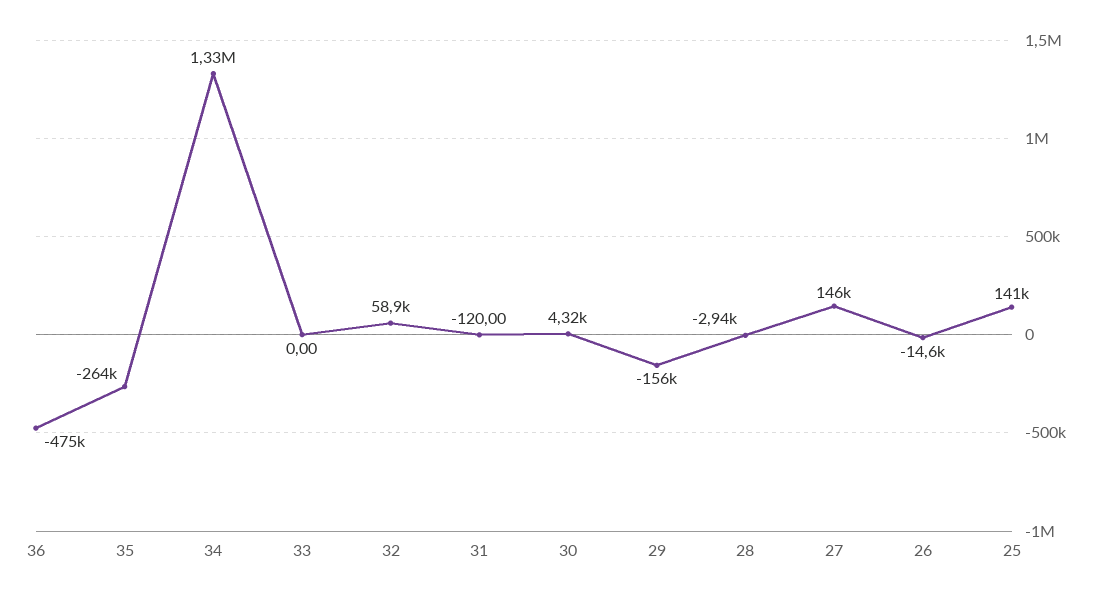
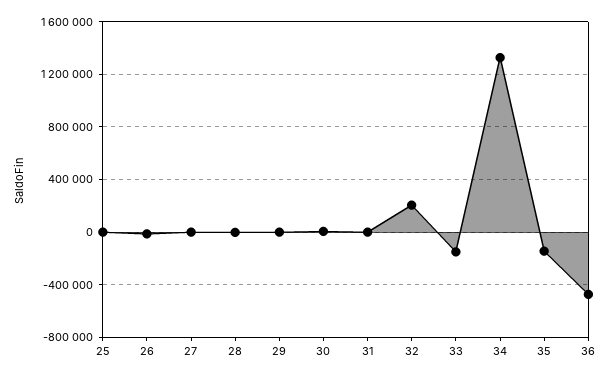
35: -264000 -> -150000
33: 0 -> -150000
32: 58900 -> 200000
29: -156000 -> 0
27: 146000 -> 0
25: 141000 -> 0

